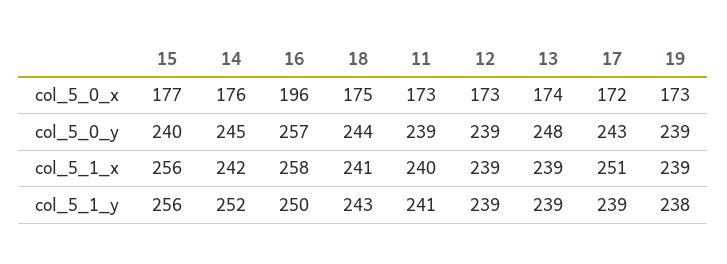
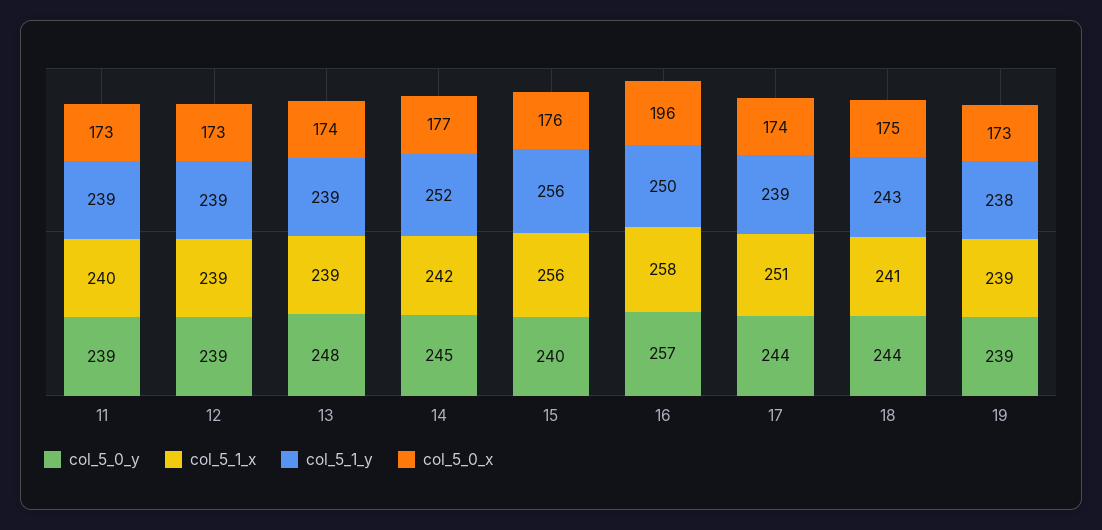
col_5_0_x, 15: 177 -> 176
col_5_0_x, 14: 176 -> 177
col_5_0_x, 17: 172 -> 174
col_5_0_y, 17: 243 -> 244
col_5_1_y, 11: 241 -> 239

